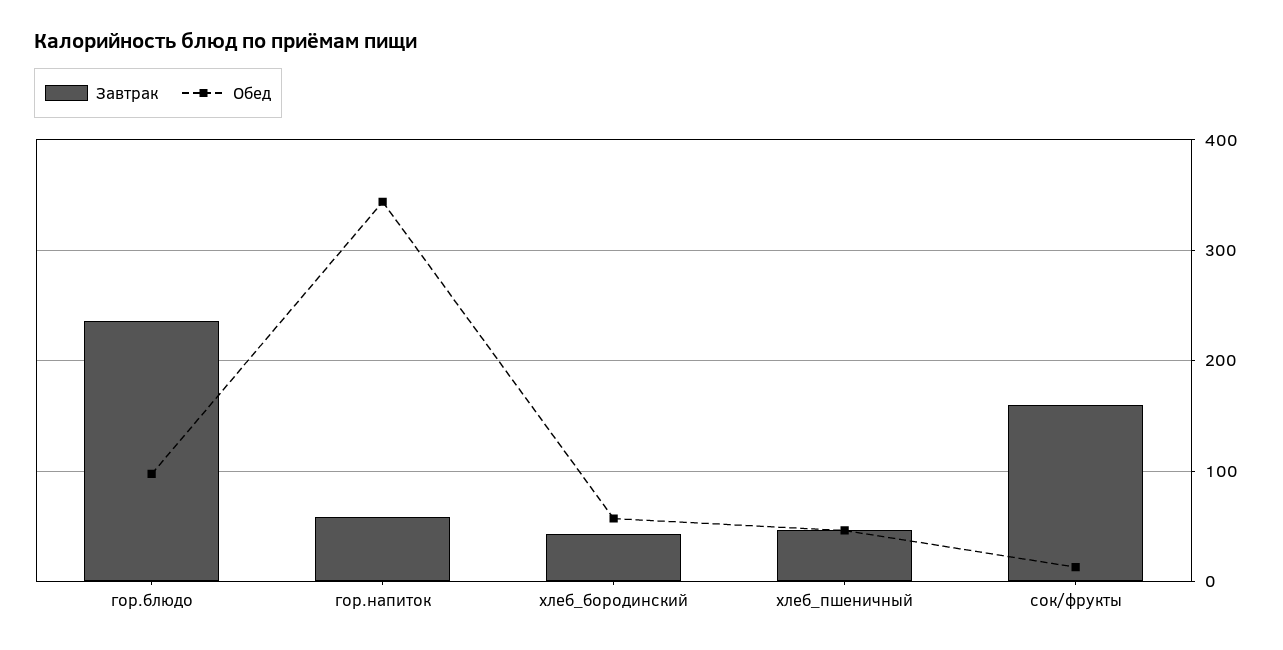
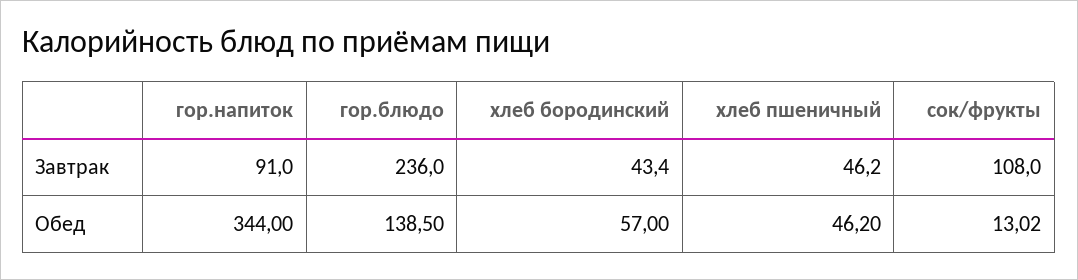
Обед, гор.блюдо: 100 -> 138.5
Завтрак, гор.напиток: 60 -> 91
Завтрак, сок/фрукты: 160 -> 108

